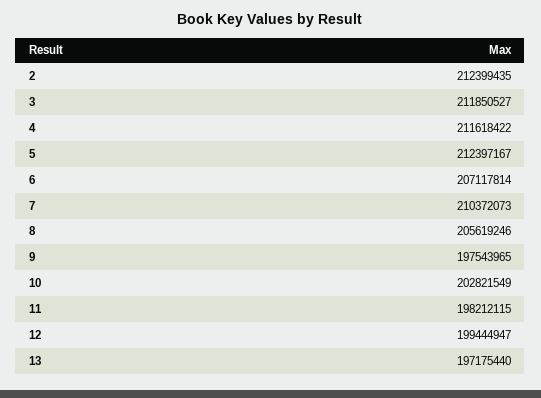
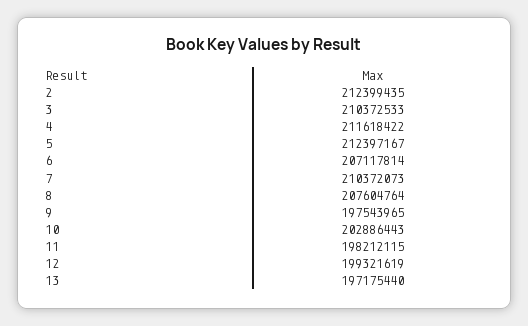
3: 211850527 -> 210372533
8: 205619246 -> 207604764
10: 202821549 -> 202886443
12: 199444947 -> 199321619

